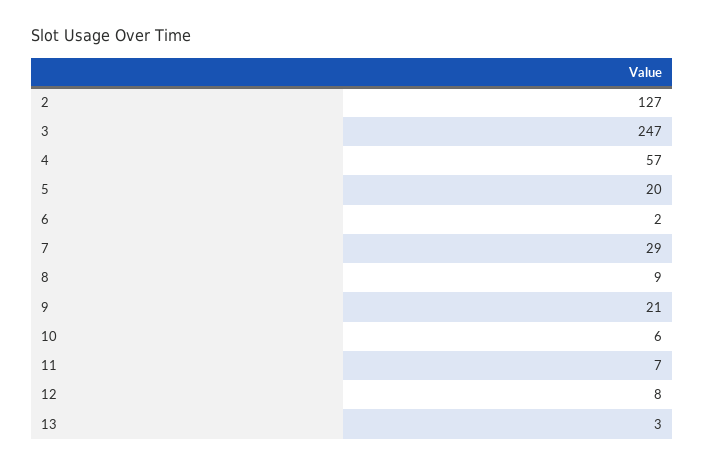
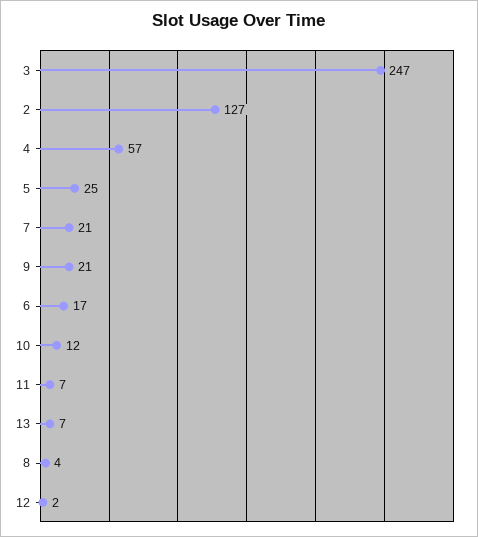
5: 20 -> 25
6: 2 -> 17
7: 29 -> 21
8: 9 -> 4
10: 6 -> 12
12: 8 -> 2
13: 3 -> 7

